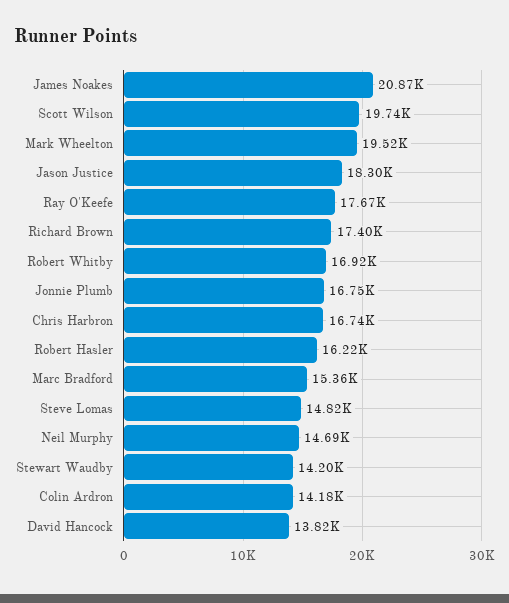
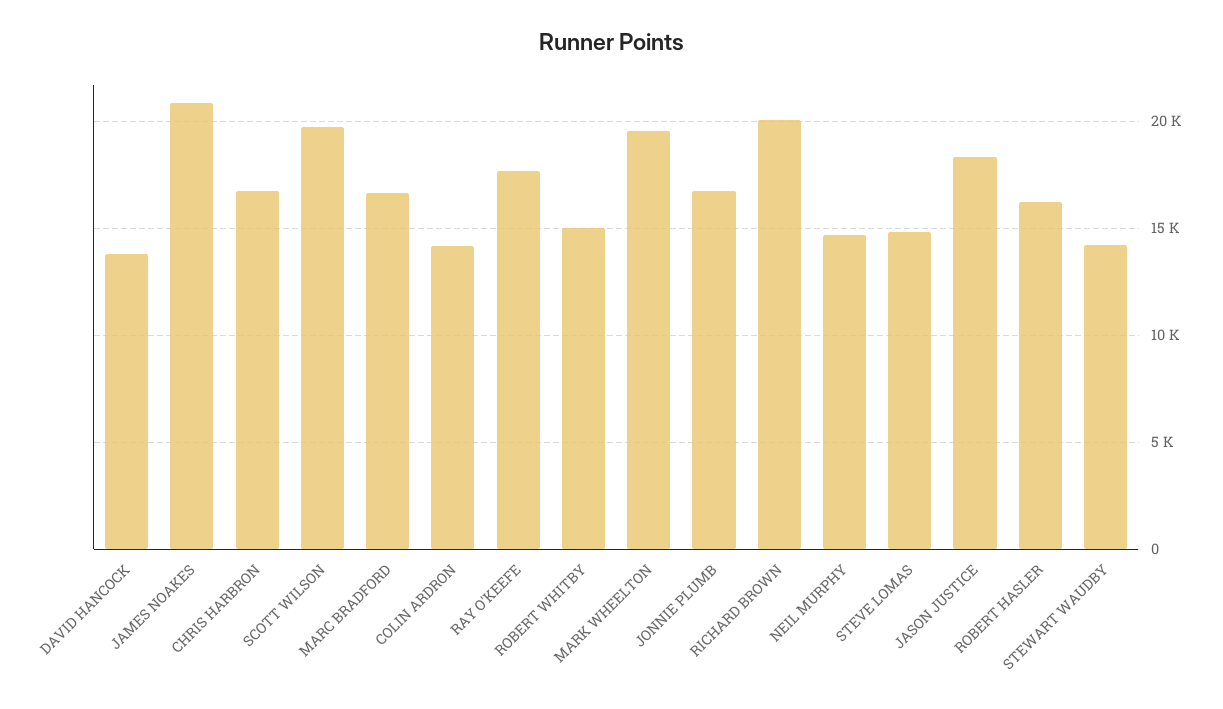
Richard Brown: 17400 -> 20000
Robert Whitby: 16920 -> 15000
Marc Bradford: 15360 -> 16500

